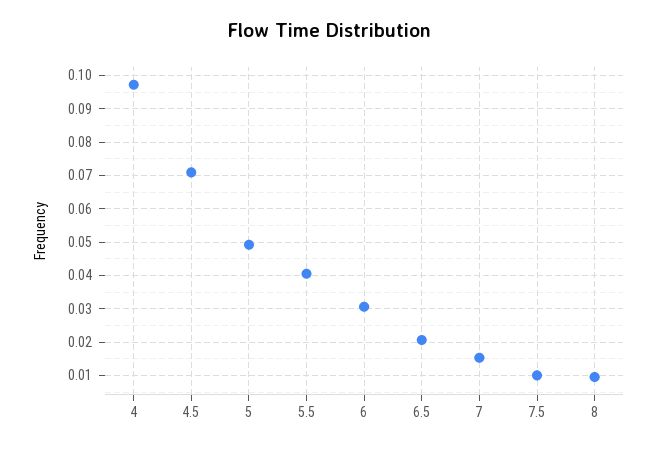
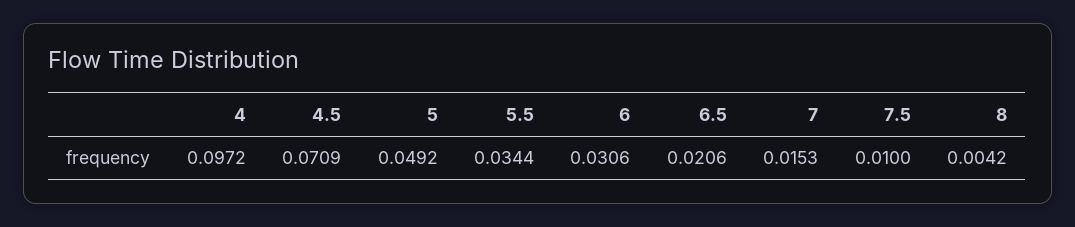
5.5: 0.04 -> 0.0344
8: 0.01 -> 0.0042

